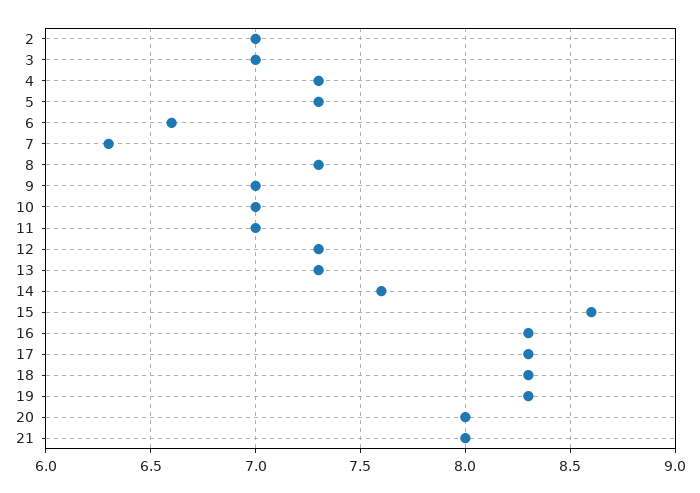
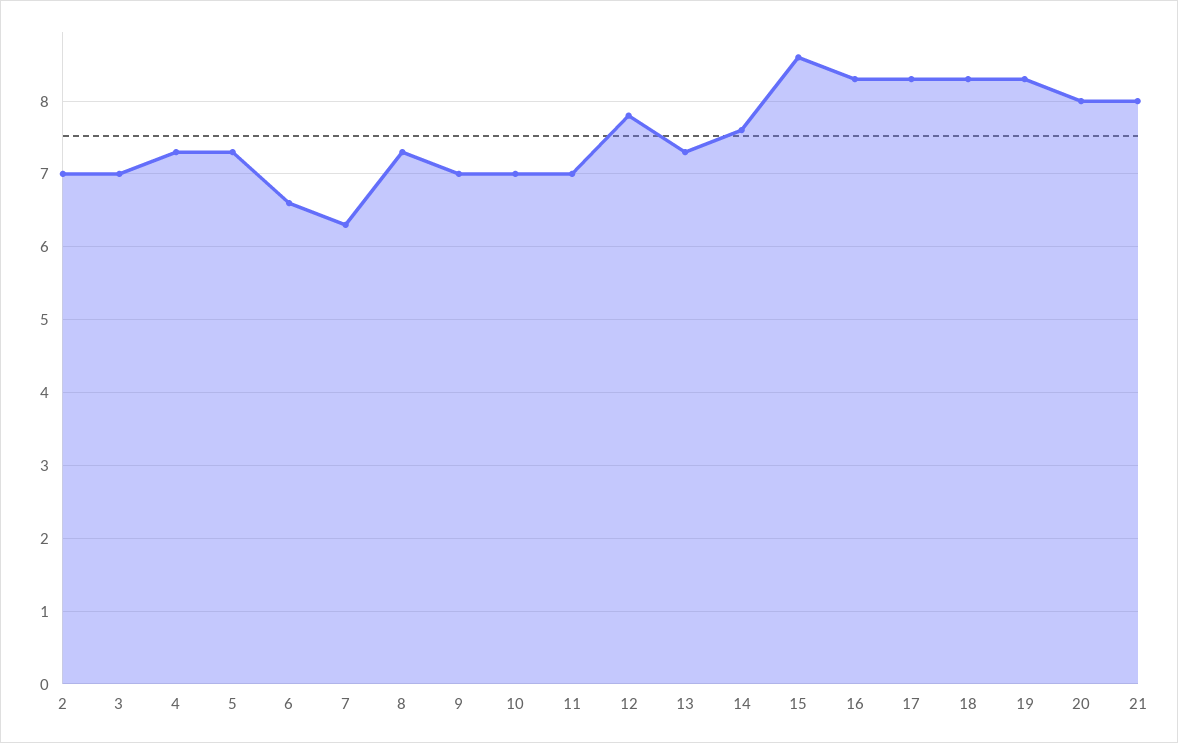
12: 7.3 -> 7.8

